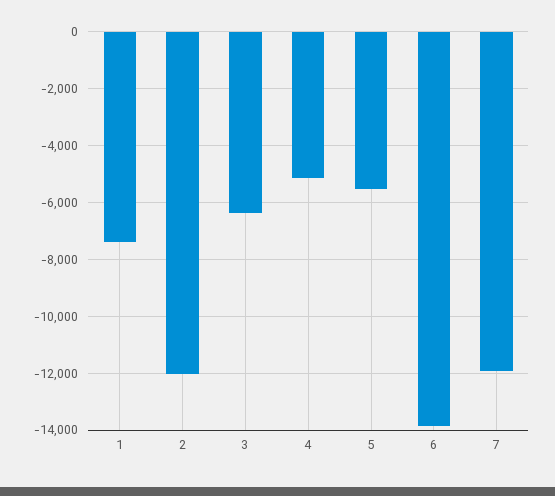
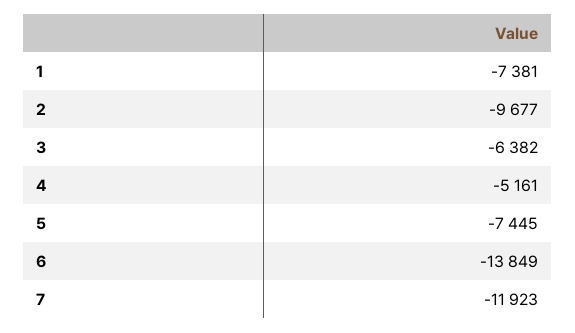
2: -12000 -> -9677
5: -5500 -> -7445

